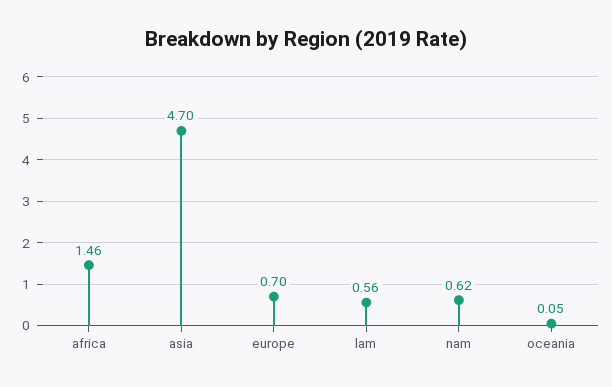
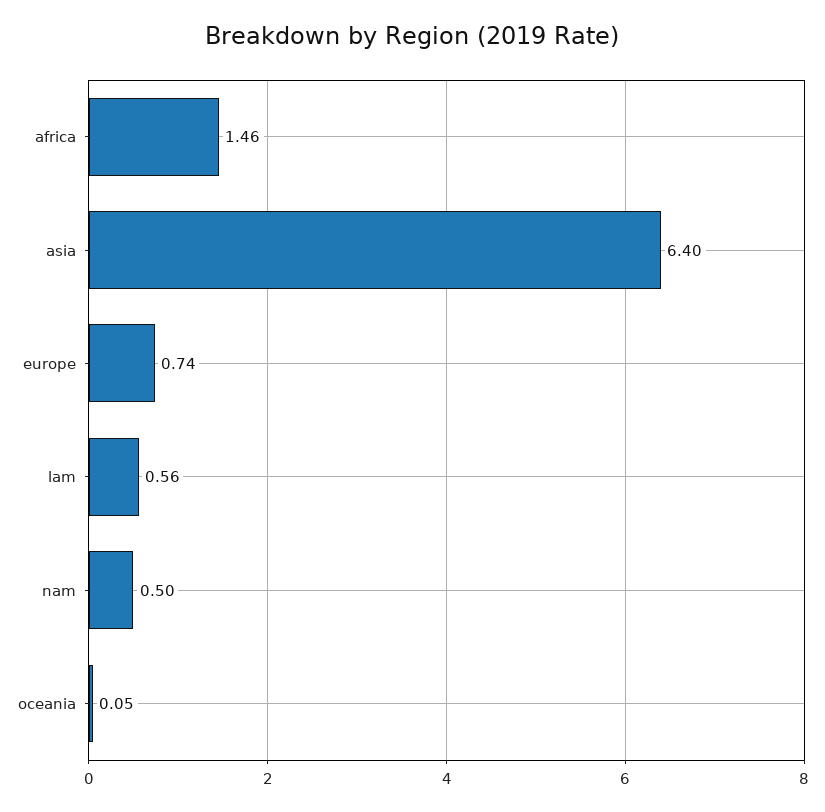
asia: 4.7 -> 6.4
europe: 0.7 -> 0.74
nam: 0.62 -> 0.5

